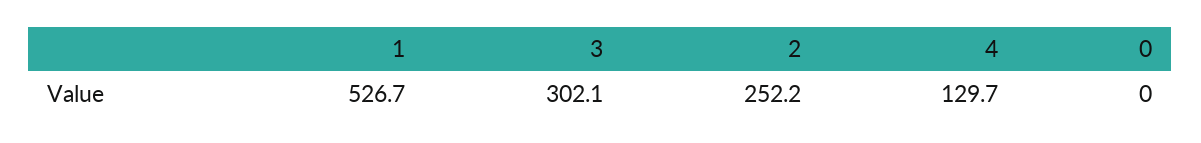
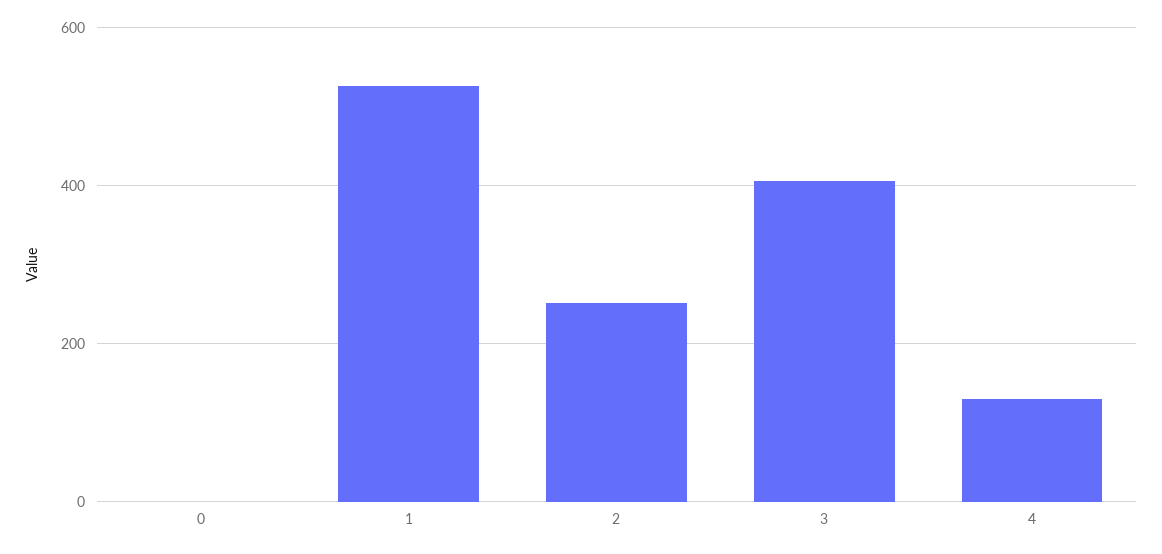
3: 302.1 -> 400

